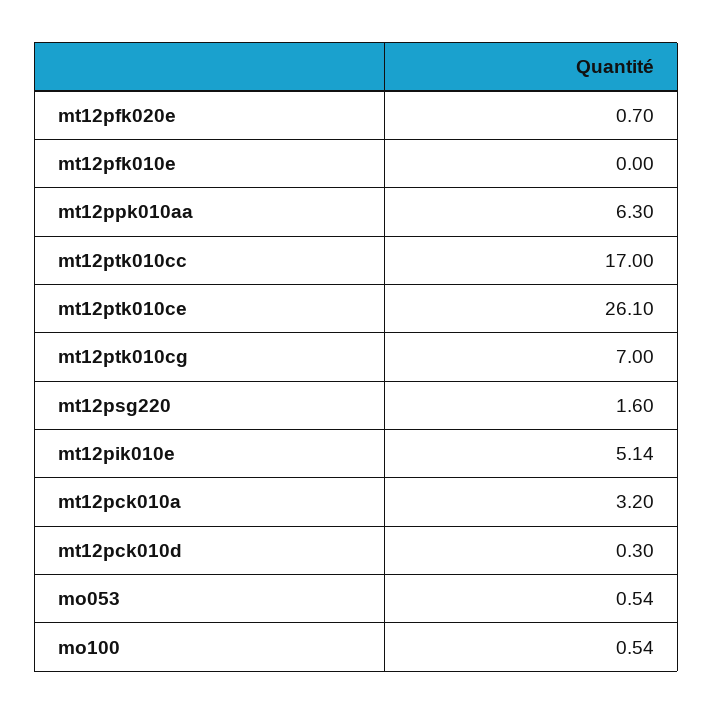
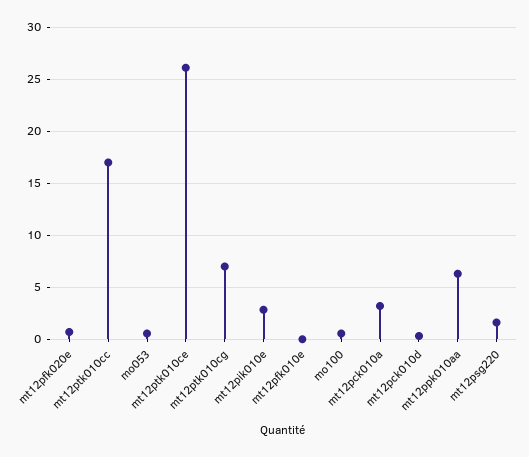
mt12pik010e: 5.14 -> 3

